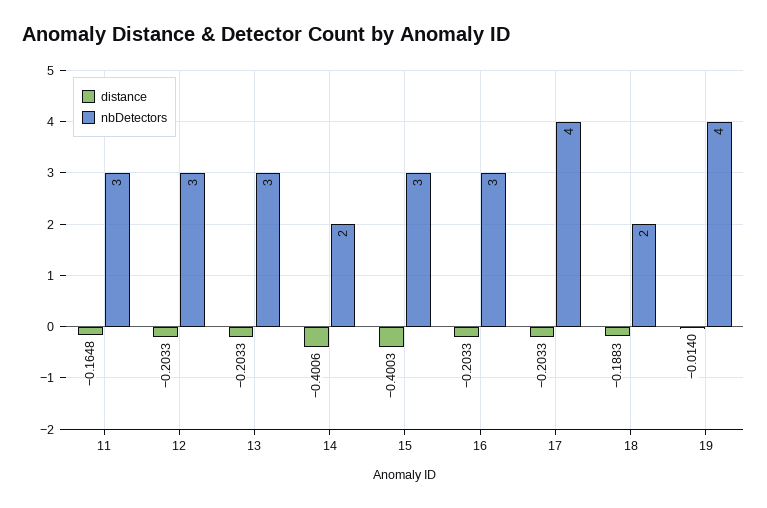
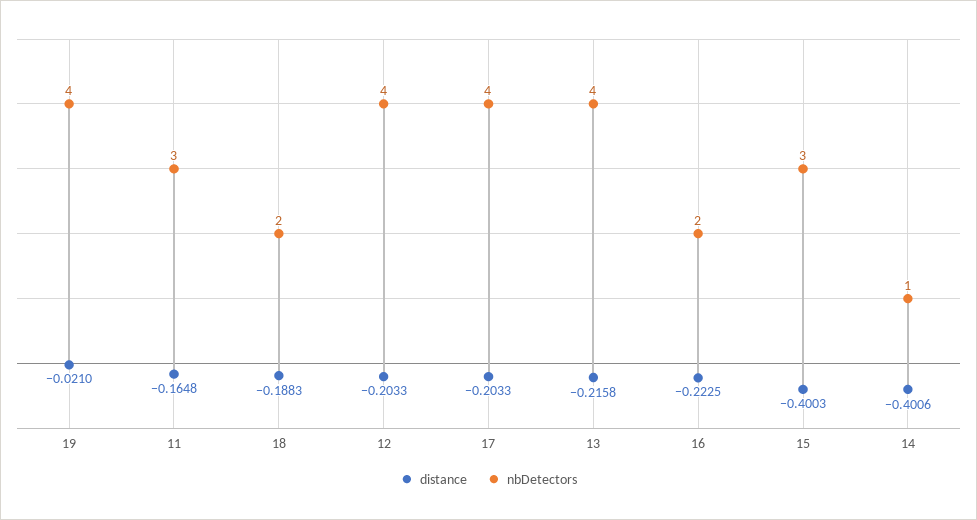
nbDetectors, 12: 3 -> 4
distance, 13: -0.2033 -> -0.2158
nbDetectors, 13: 3 -> 4
nbDetectors, 14: 2 -> 1
distance, 16: -0.2033 -> -0.2225
nbDetectors, 16: 3 -> 2
distance, 19: -0.014 -> -0.021

